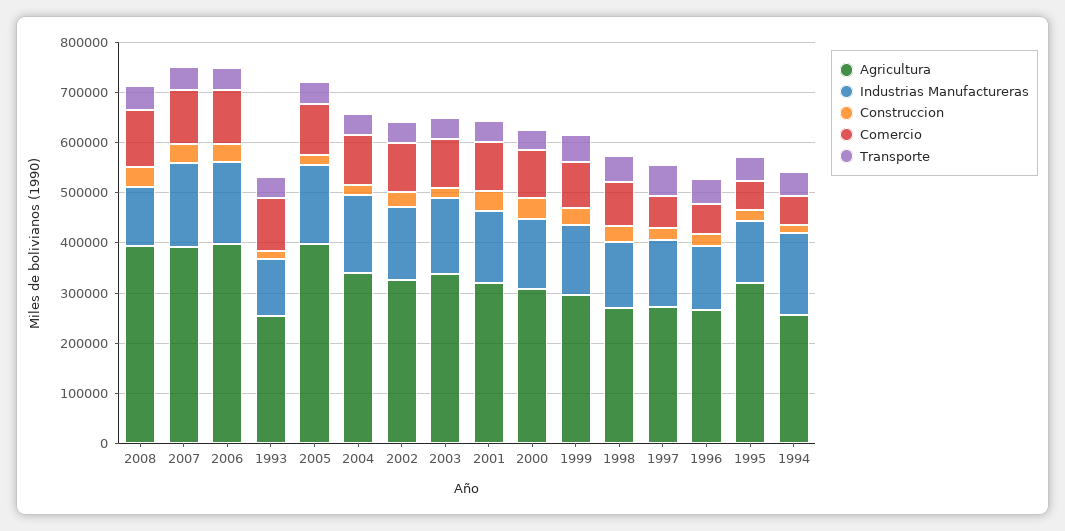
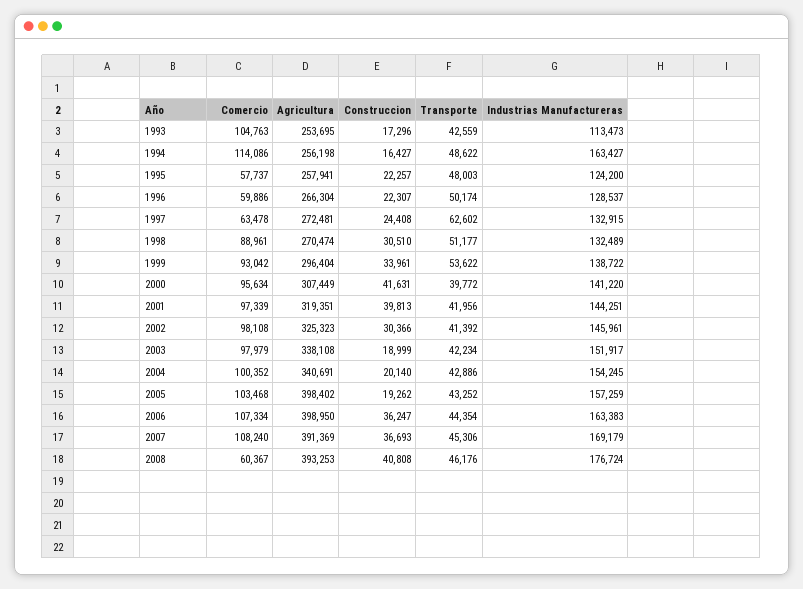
Industrias Manufactureras, 2008: 120000 -> 176724
Comercio, 2008: 120000 -> 60367
Agricultura, 1995: 320000 -> 257941
Comercio, 1994: 60000 -> 114086

